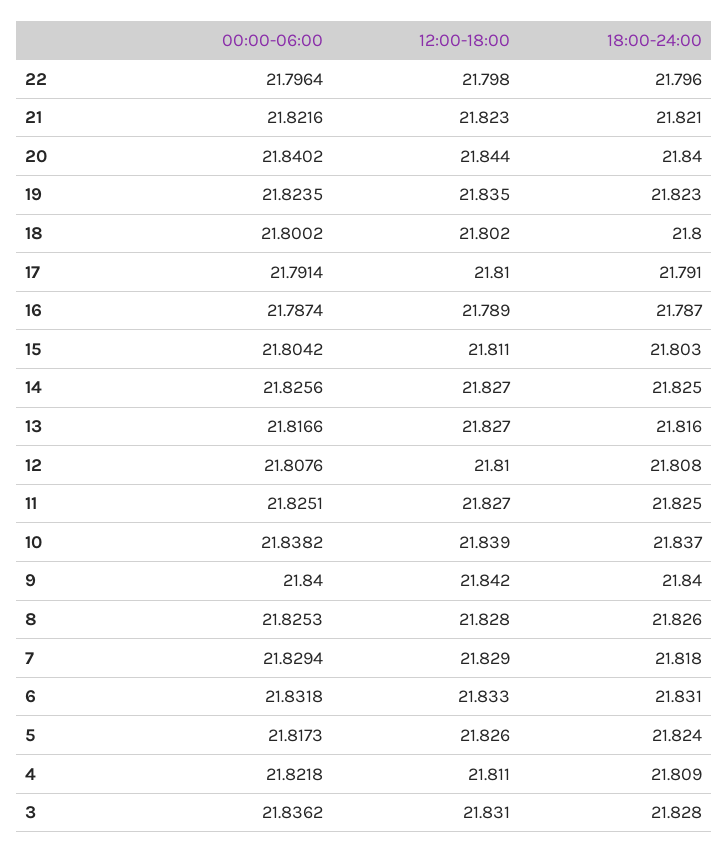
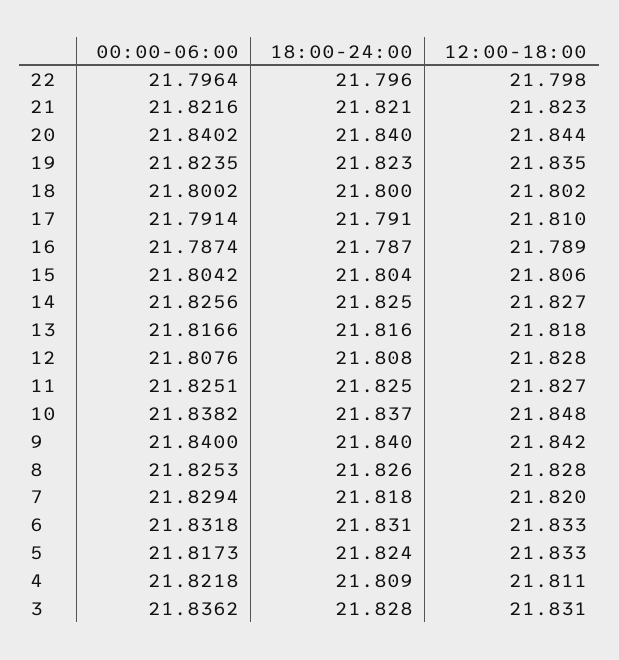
12:00-18:00, 15: 21.811 -> 21.806
18:00-24:00, 15: 21.803 -> 21.804
12:00-18:00, 13: 21.827 -> 21.818
12:00-18:00, 12: 21.81 -> 21.828
12:00-18:00, 10: 21.839 -> 21.848
12:00-18:00, 7: 21.829 -> 21.82
12:00-18:00, 5: 21.826 -> 21.833

